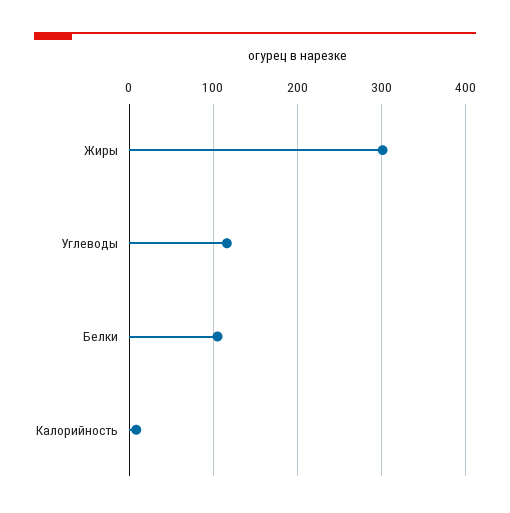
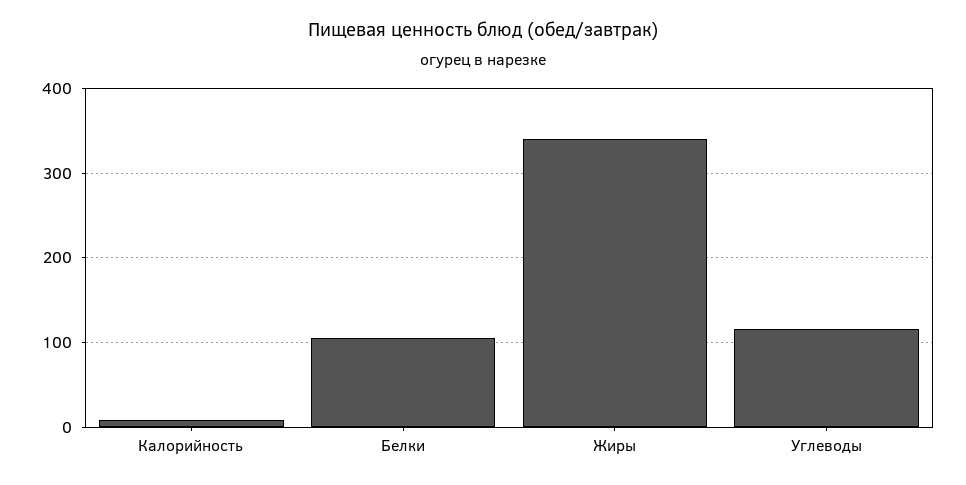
Жиры: 300 -> 340

